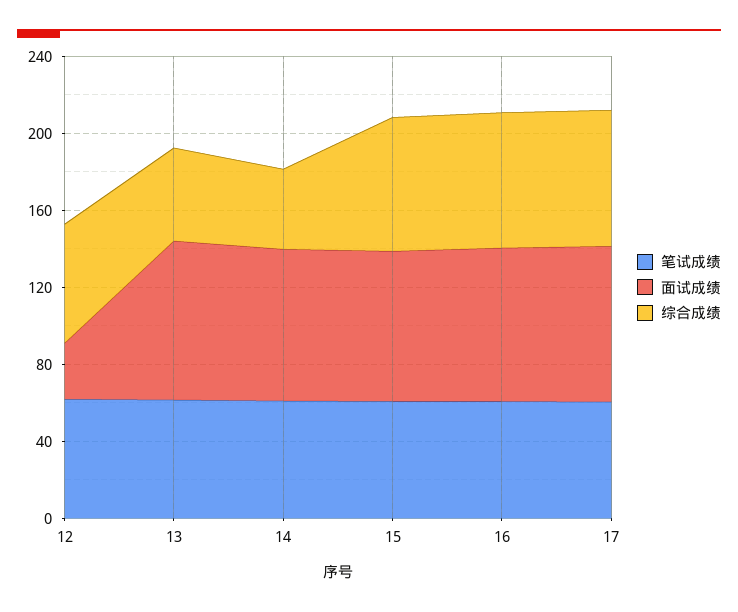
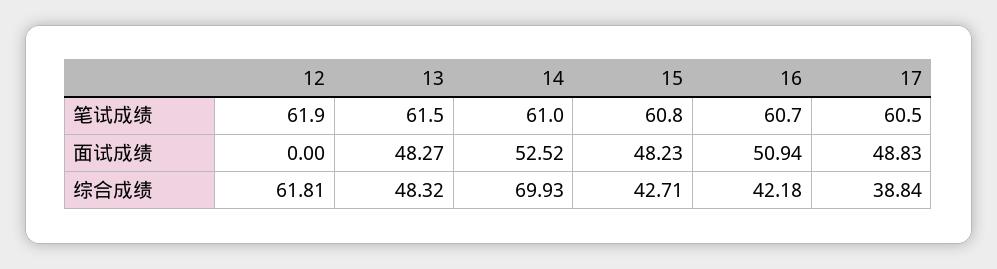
面试成绩, 12: 30 -> 0
面试成绩, 13: 80 -> 48.27
面试成绩, 14: 80 -> 52.52
综合成绩, 14: 40 -> 69.93
面试成绩, 15: 80 -> 48.23
综合成绩, 15: 70 -> 42.71
面试成绩, 16: 80 -> 50.94
综合成绩, 16: 70 -> 42.18
面试成绩, 17: 80 -> 48.83
综合成绩, 17: 70 -> 38.84

